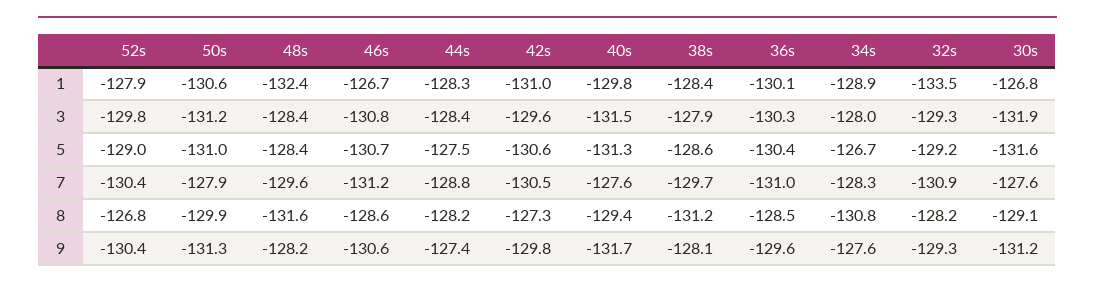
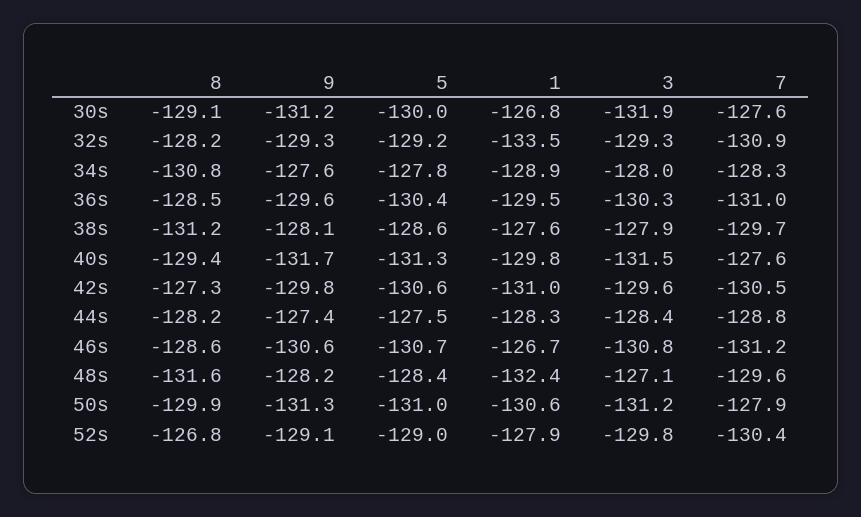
38s, 1: -128.4 -> -127.6
36s, 1: -130.1 -> -129.5
48s, 3: -128.4 -> -127.1
34s, 5: -126.7 -> -127.8
30s, 5: -131.6 -> -130
52s, 9: -130.4 -> -129.1

